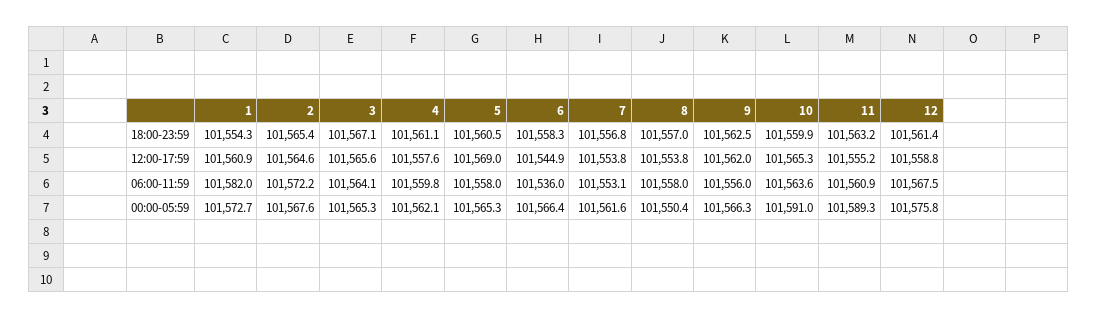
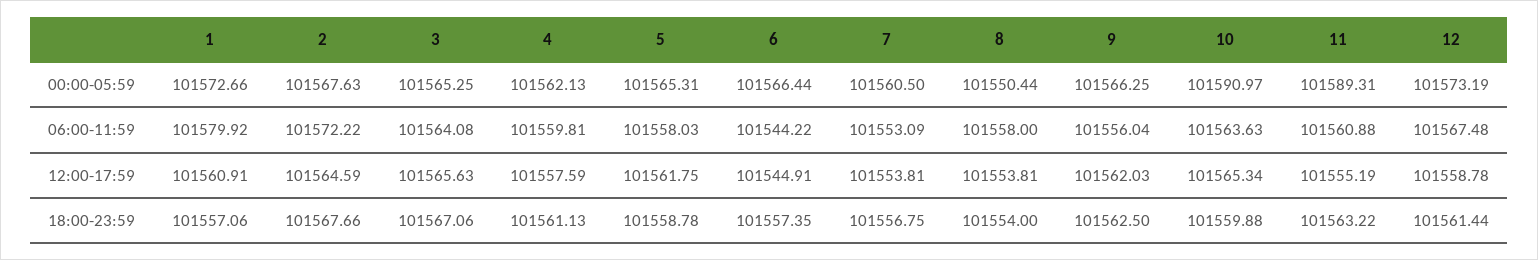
1, 18:00-23:59: 101554.3 -> 101557.06
2, 18:00-23:59: 101565.4 -> 101567.66
5, 18:00-23:59: 101560.5 -> 101558.78
6, 18:00-23:59: 101558.3 -> 101557.35
8, 18:00-23:59: 101557 -> 101554
5, 12:00-17:59: 101569 -> 101561.75
1, 06:00-11:59: 101582 -> 101579.92
6, 06:00-11:59: 101536 -> 101544.22
7, 00:00-05:59: 101561.6 -> 101560.5
12, 00:00-05:59: 101575.8 -> 101573.19

